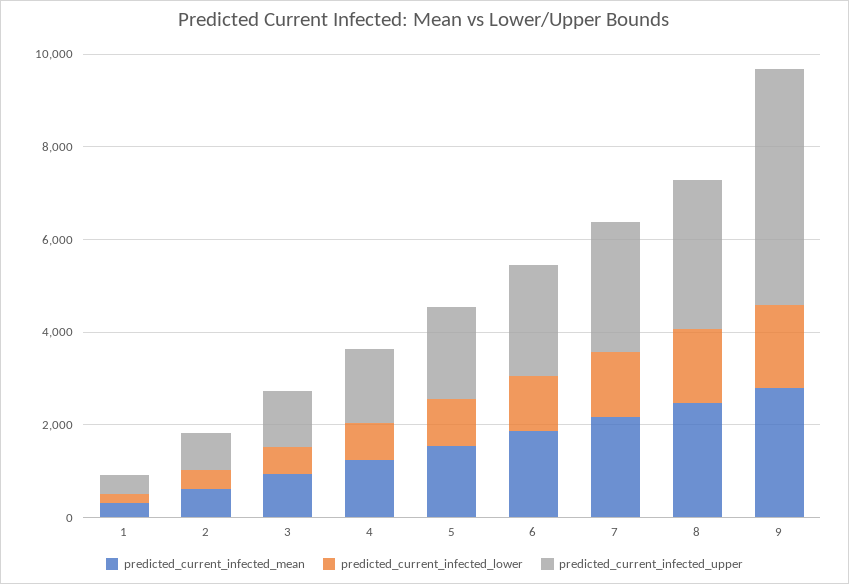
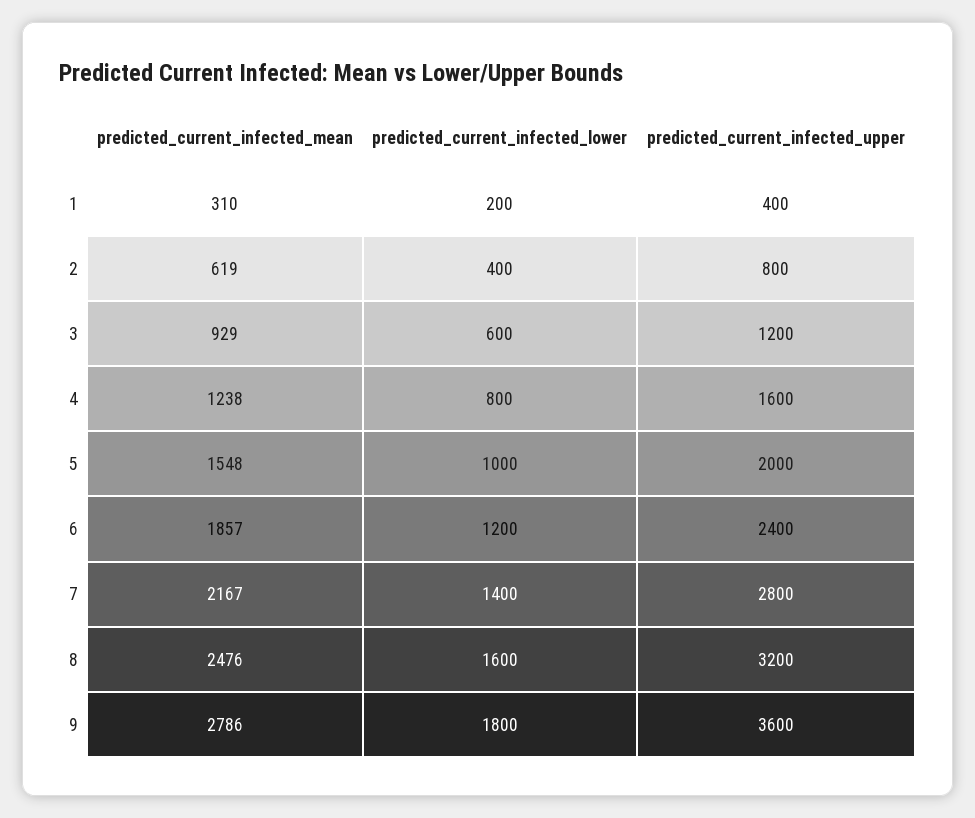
predicted_current_infected_upper, 9: 5000 -> 3600

